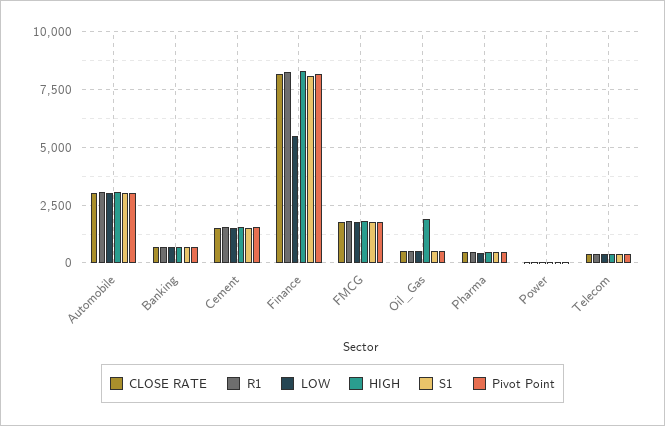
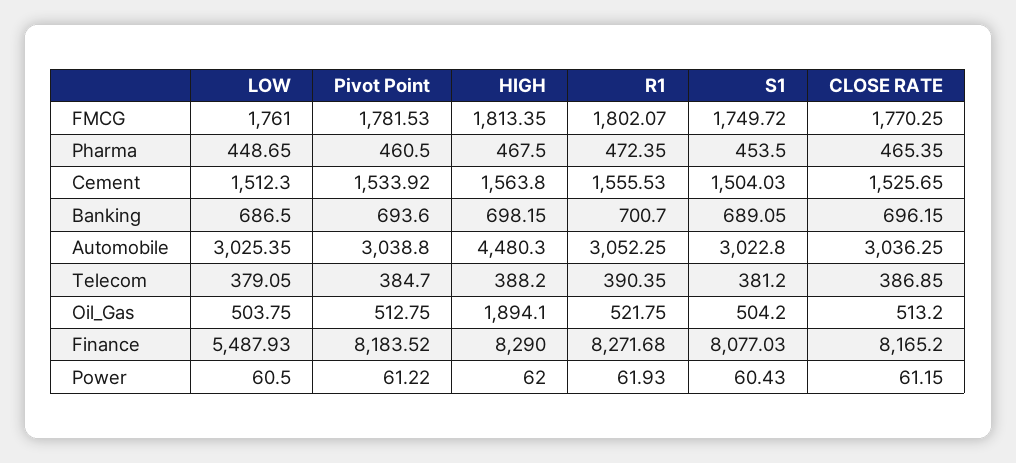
HIGH, Automobile: 3000 -> 4480.3

